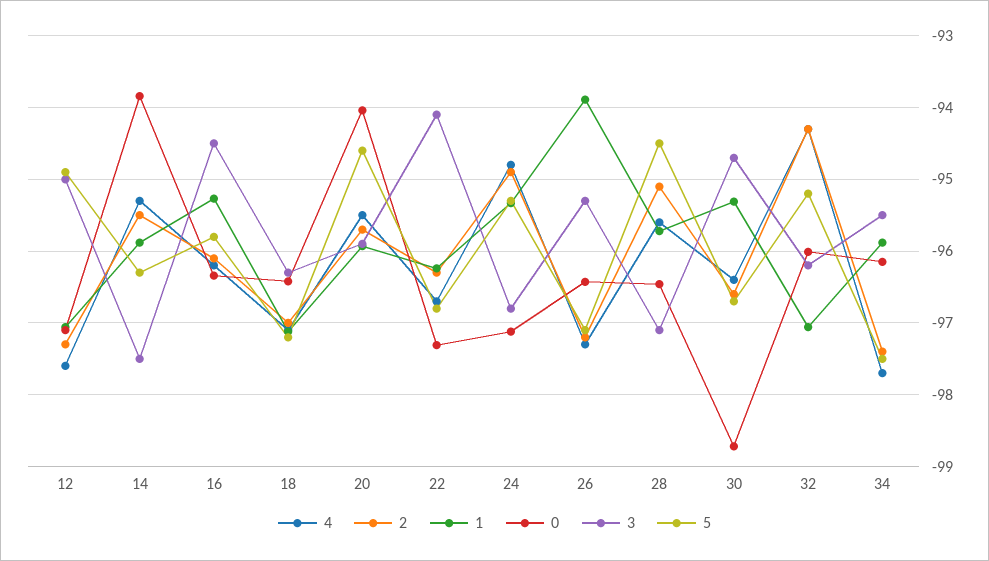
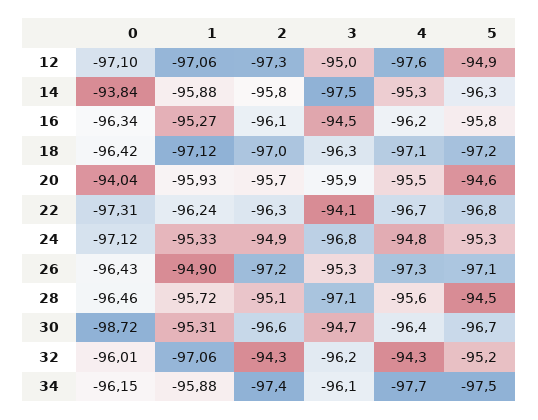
2, 14: -95.5 -> -95.8
1, 26: -93.9 -> -94.9
3, 34: -95.5 -> -96.1

